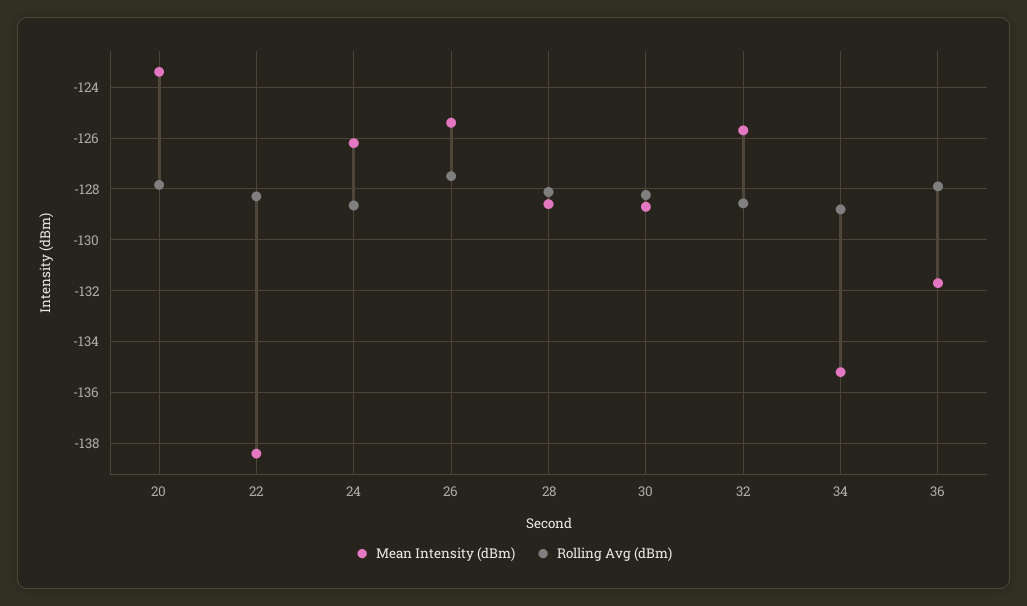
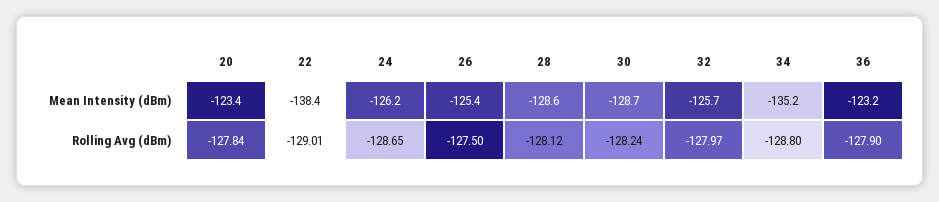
Rolling Avg (dBm), 22: -128.25 -> -129.01
Rolling Avg (dBm), 32: -128.5 -> -127.97
Mean Intensity (dBm), 36: -131.75 -> -123.2

